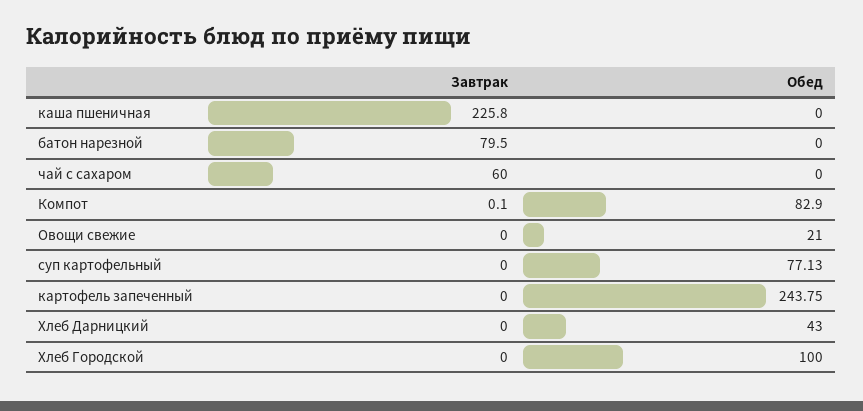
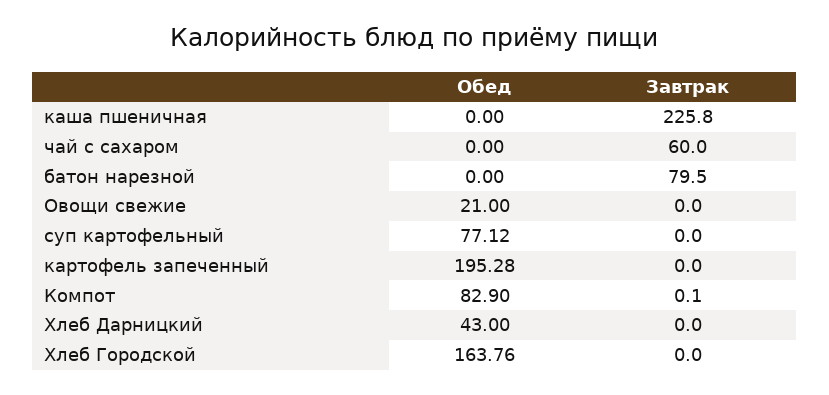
Обед, суп картофельный: 77.13 -> 77.12
Обед, картофель запеченный: 243.75 -> 195.28
Обед, Хлеб Городской: 100 -> 163.76

